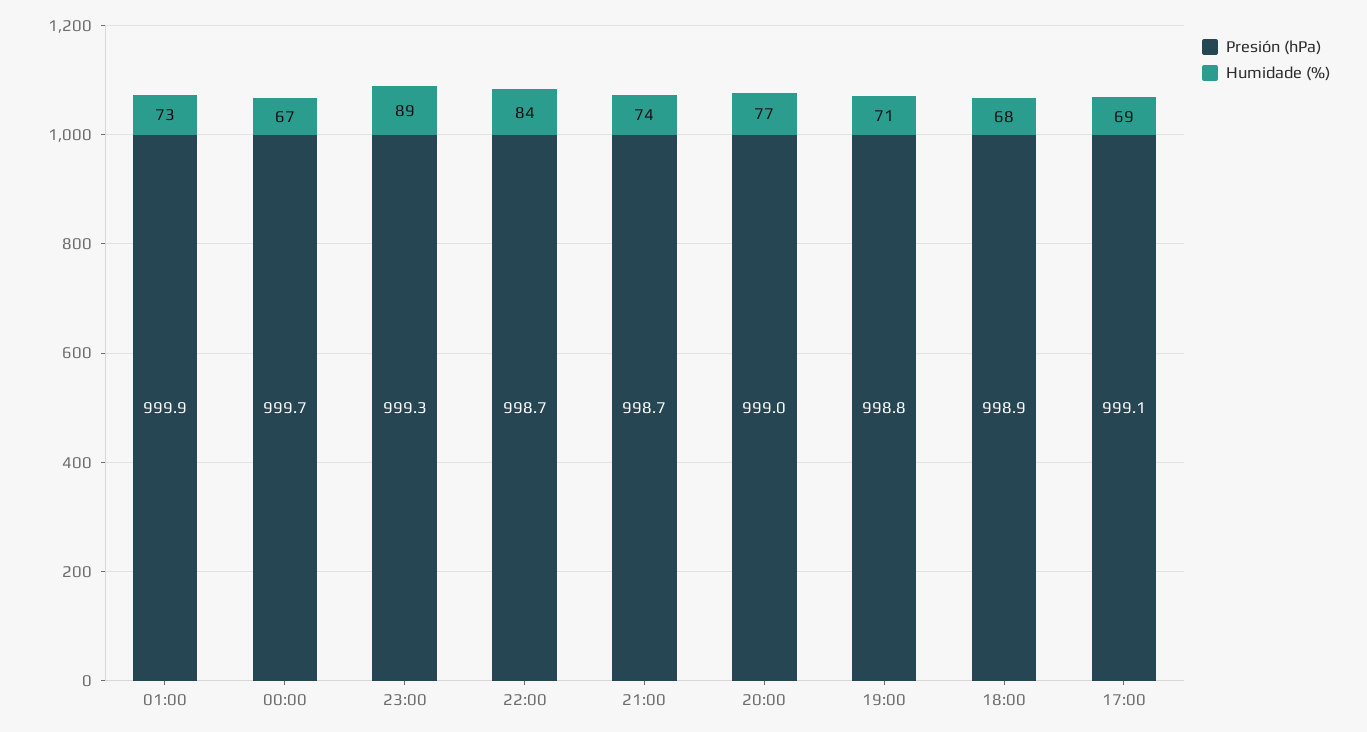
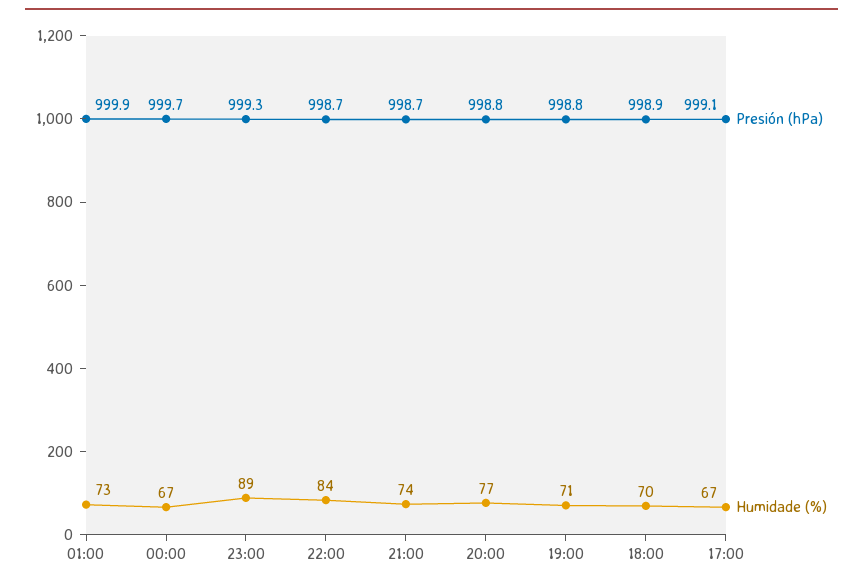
Presión (hPa), 20:00: 999 -> 998.8
Humidade (%), 18:00: 68 -> 70
Humidade (%), 17:00: 69 -> 67

